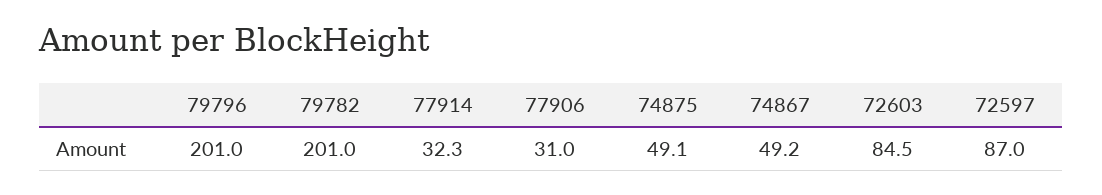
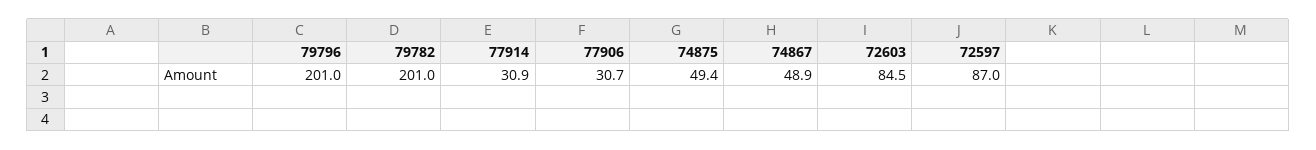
77914: 32.3 -> 30.9
77906: 31 -> 30.7
74875: 49.1 -> 49.4
74867: 49.2 -> 48.9

